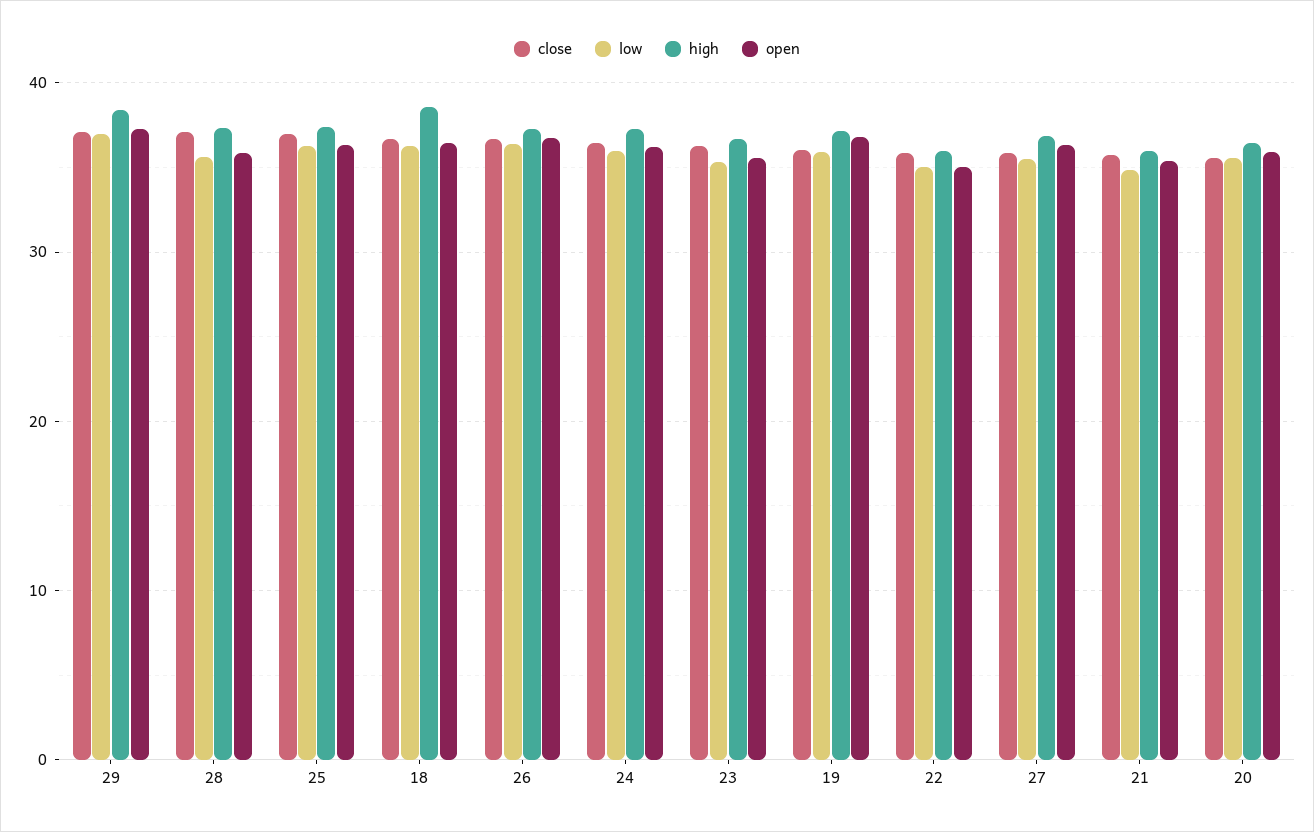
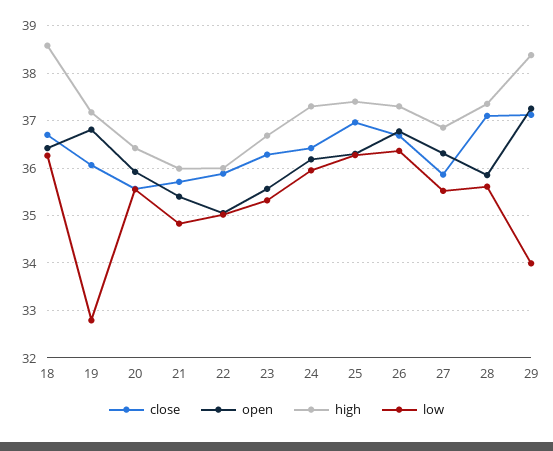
low, 29: 37 -> 34
low, 19: 36 -> 32.8

